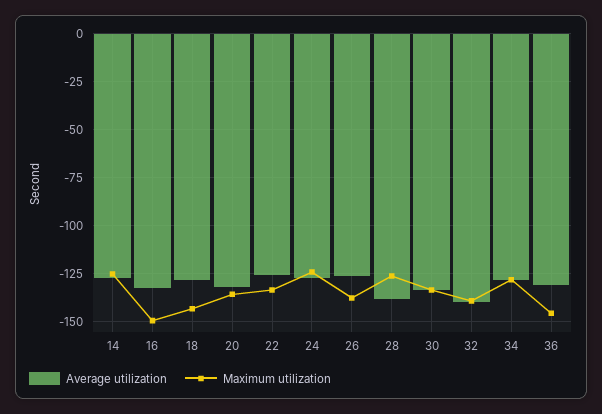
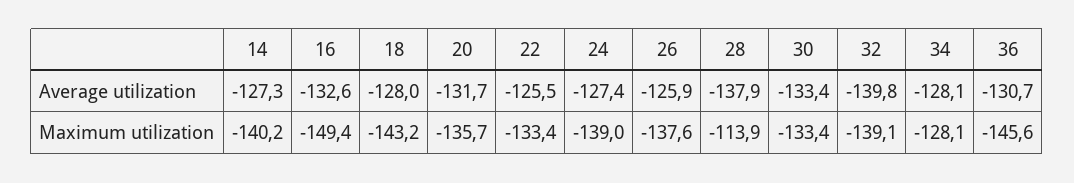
Maximum utilization, 14: -125 -> -140.2
Maximum utilization, 24: -125 -> -139
Maximum utilization, 28: -125 -> -113.9

